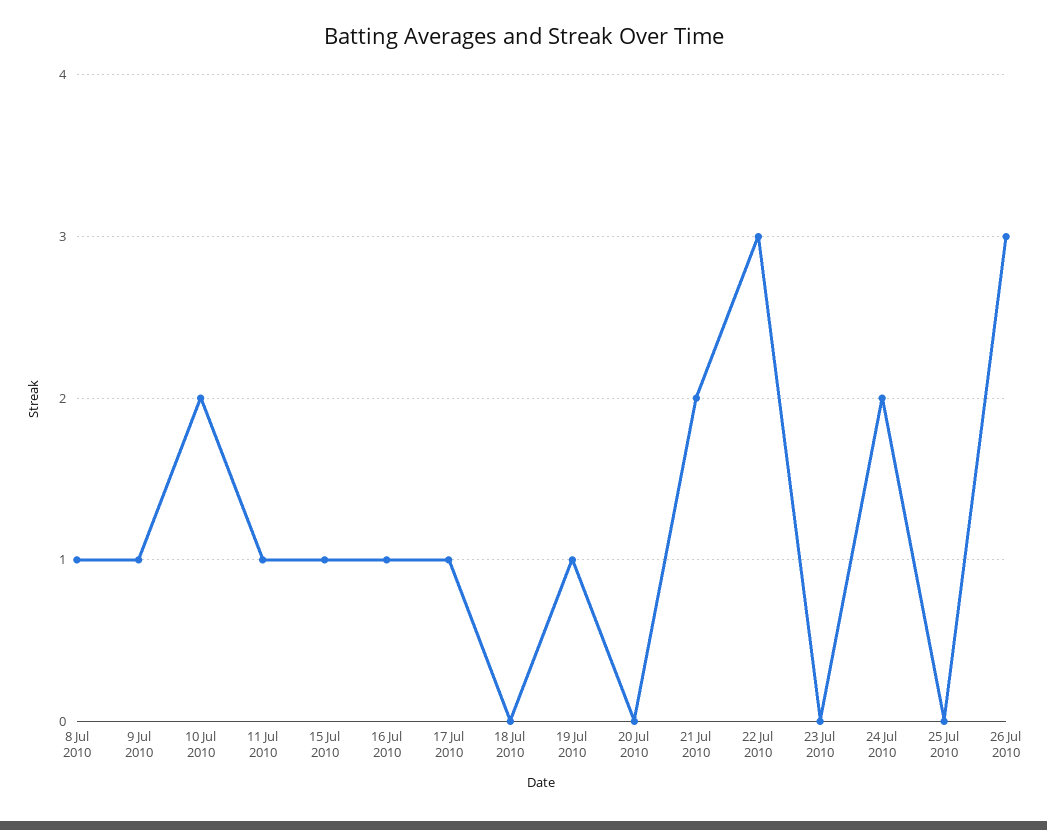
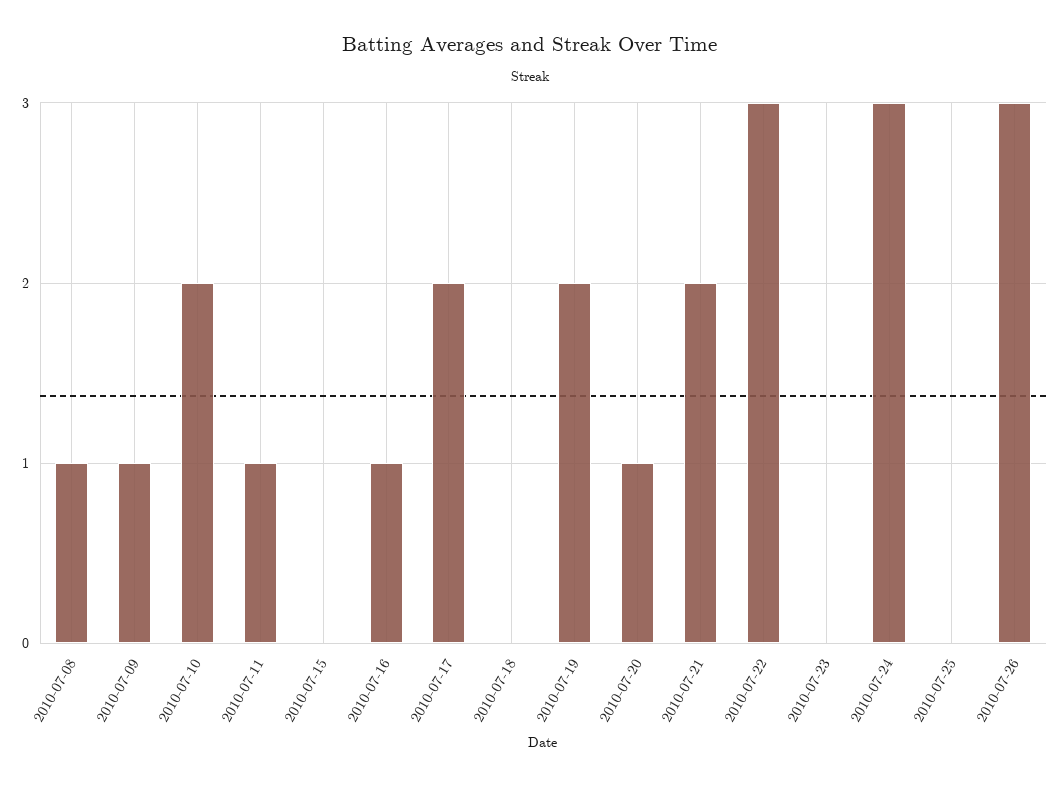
15 Jul 2010: 1 -> 0
17 Jul 2010: 1 -> 2
19 Jul 2010: 1 -> 2
20 Jul 2010: 0 -> 1
24 Jul 2010: 2 -> 3

